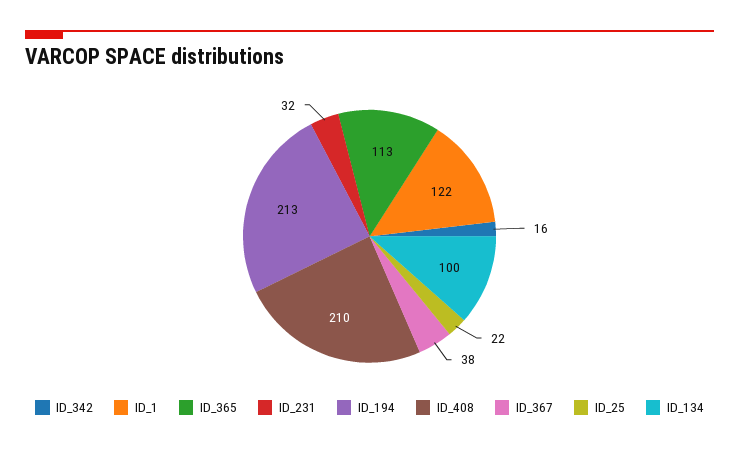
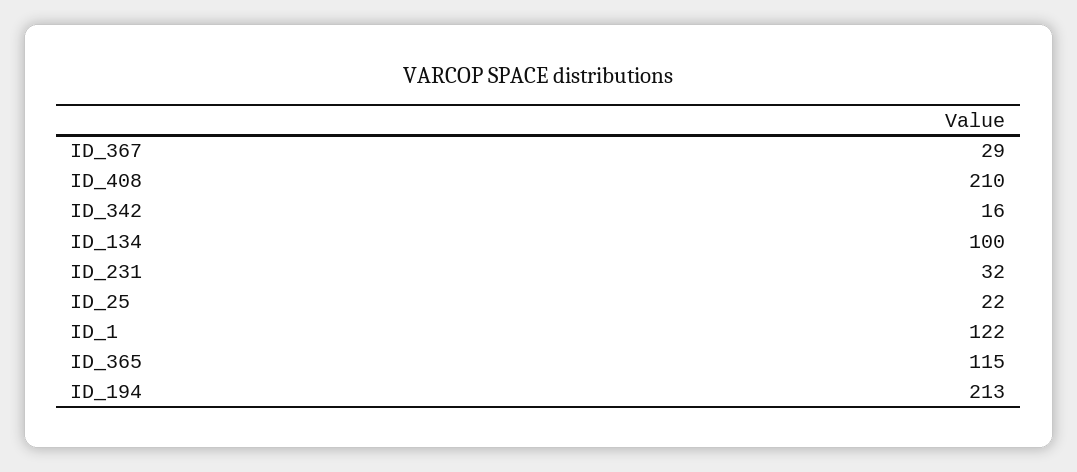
ID_365: 113 -> 115
ID_367: 38 -> 29

